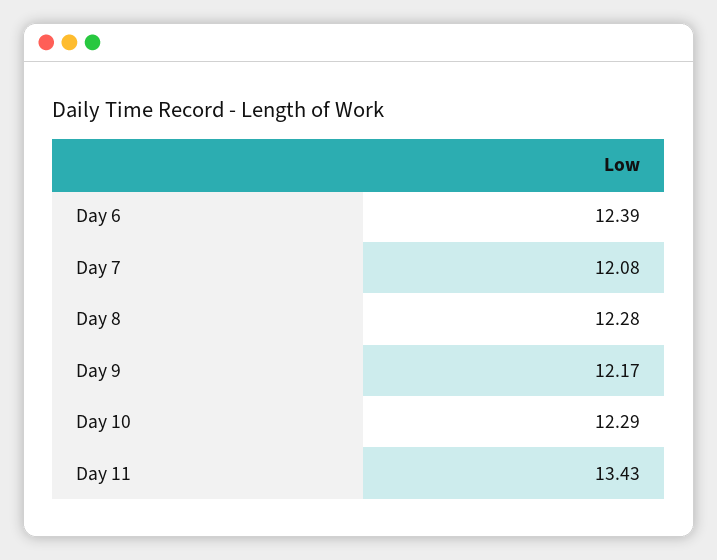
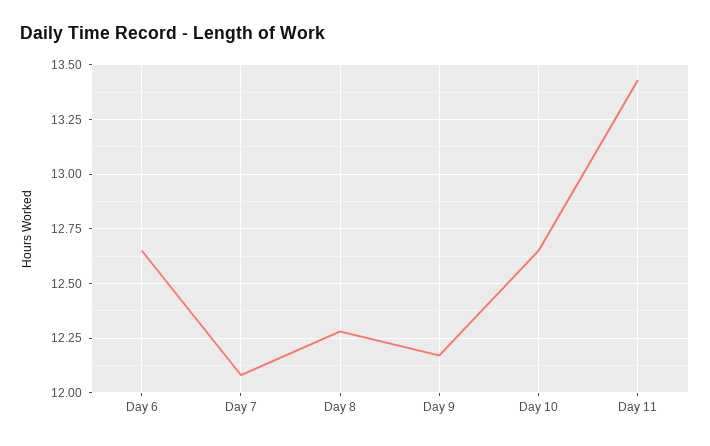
Day 6: 12.39 -> 12.65
Day 10: 12.29 -> 12.65

